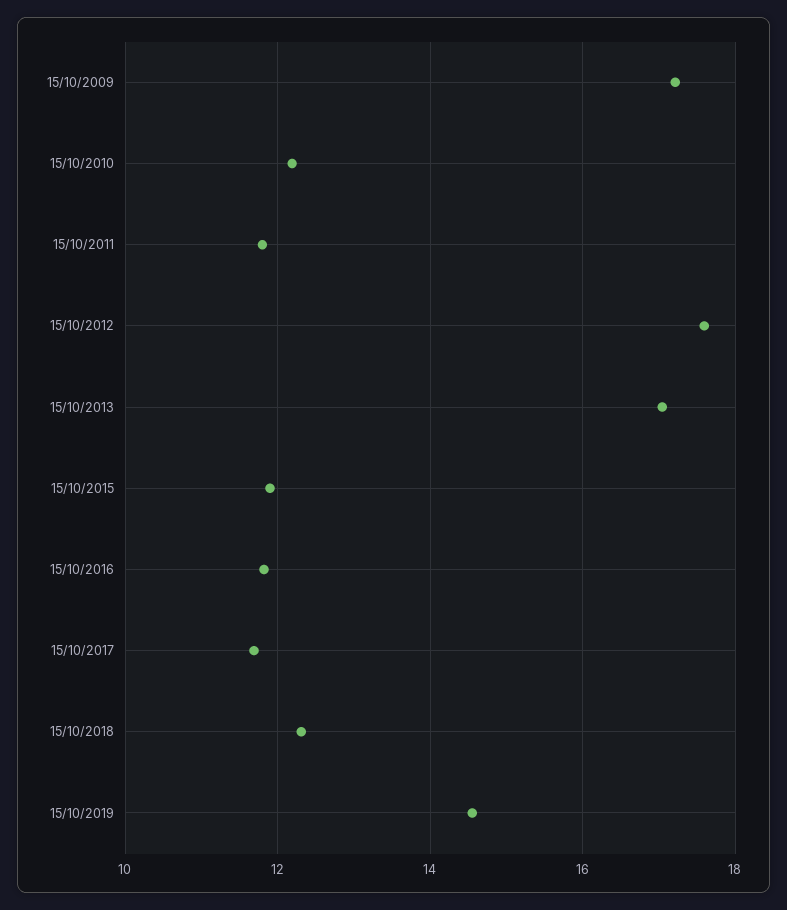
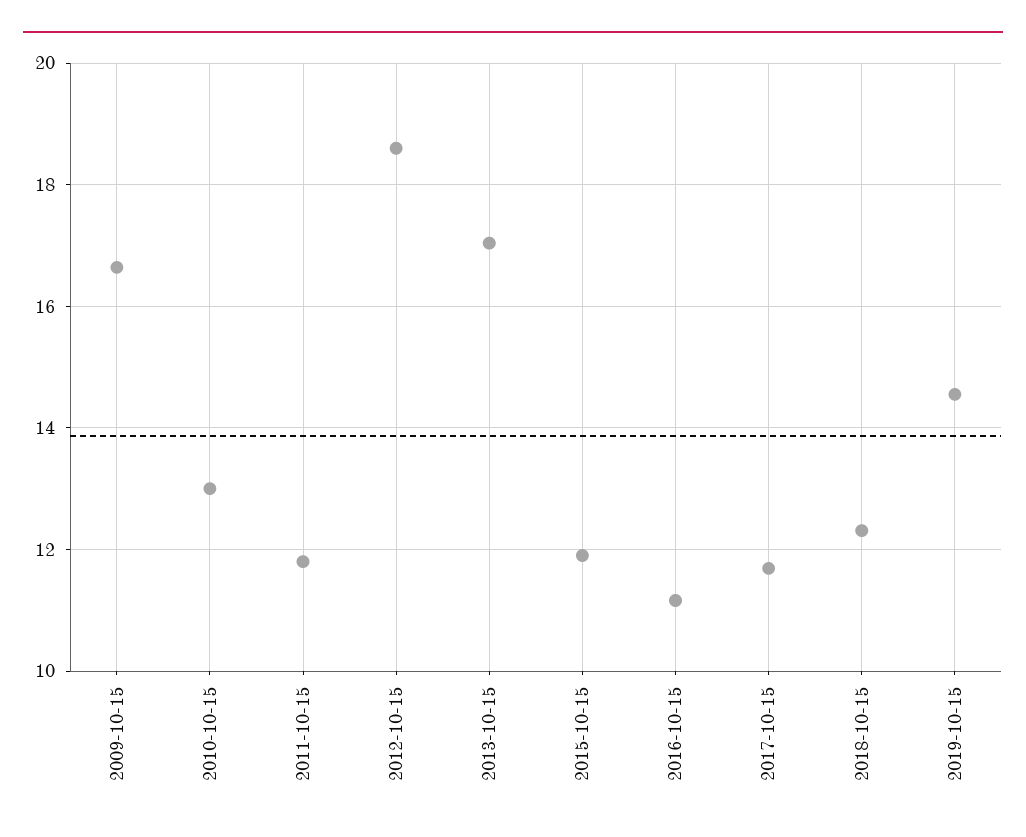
15/10/2009: 17.2 -> 16.6
15/10/2010: 12.2 -> 13
15/10/2012: 17.6 -> 18.6
15/10/2016: 11.8 -> 11.2

